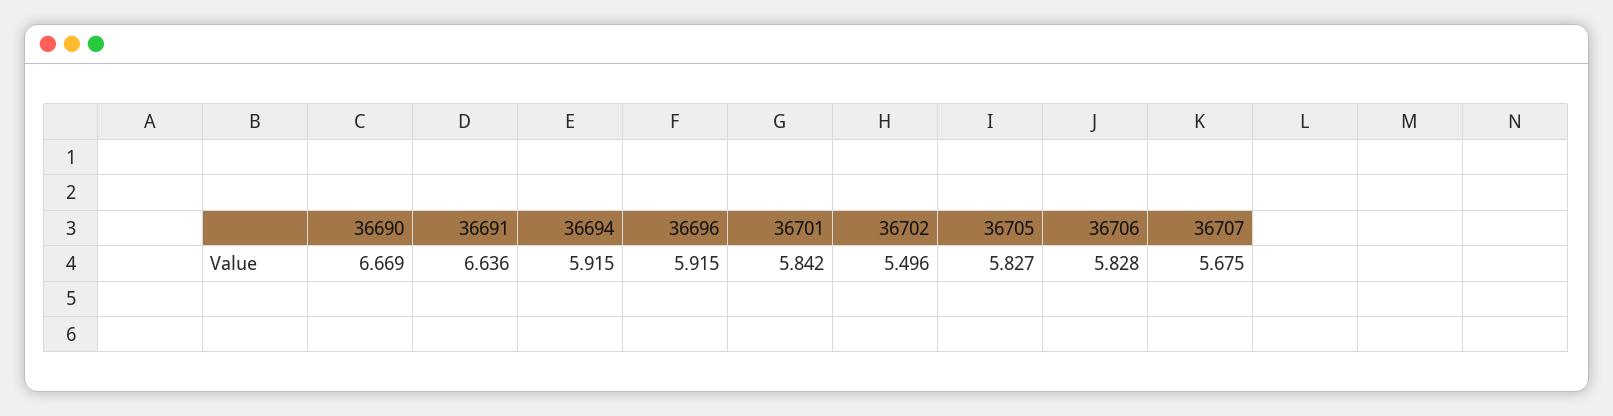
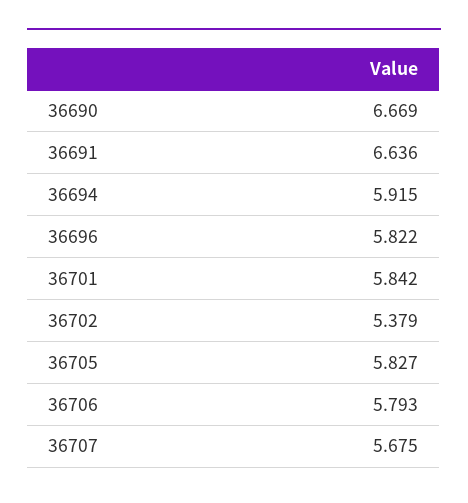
36696: 5.915 -> 5.822
36702: 5.496 -> 5.379
36706: 5.828 -> 5.793

